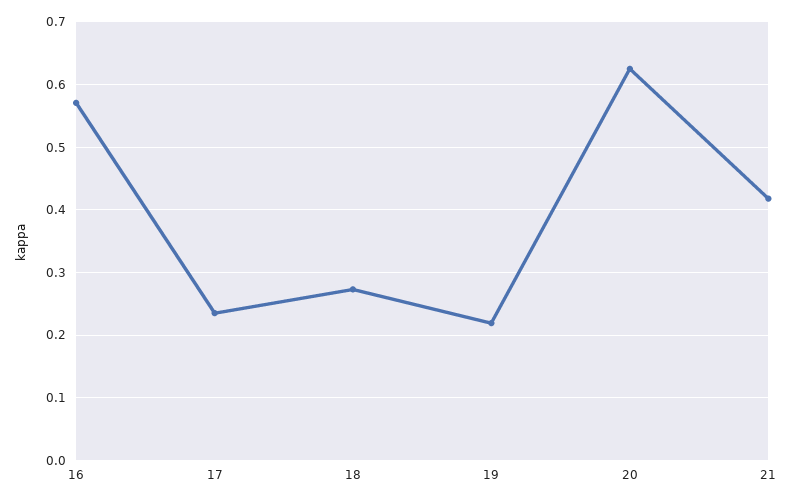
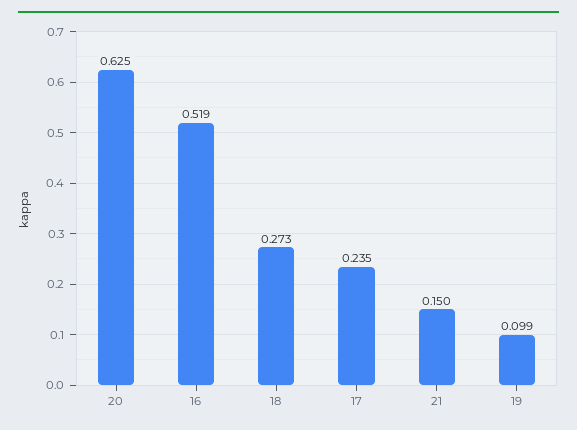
16: 0.57 -> 0.519
19: 0.22 -> 0.099
21: 0.42 -> 0.15

